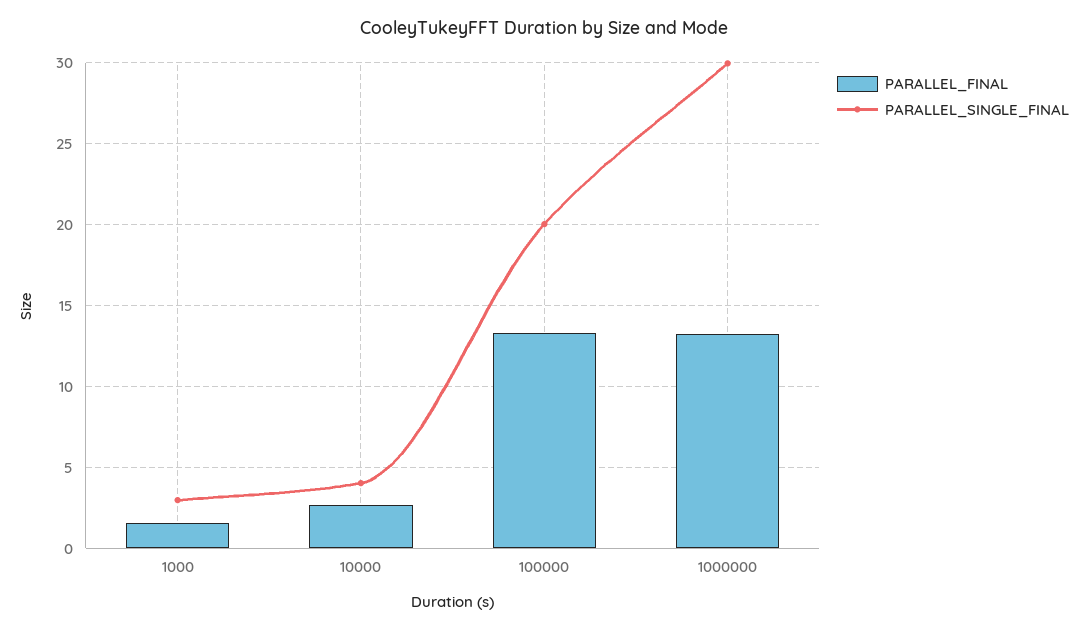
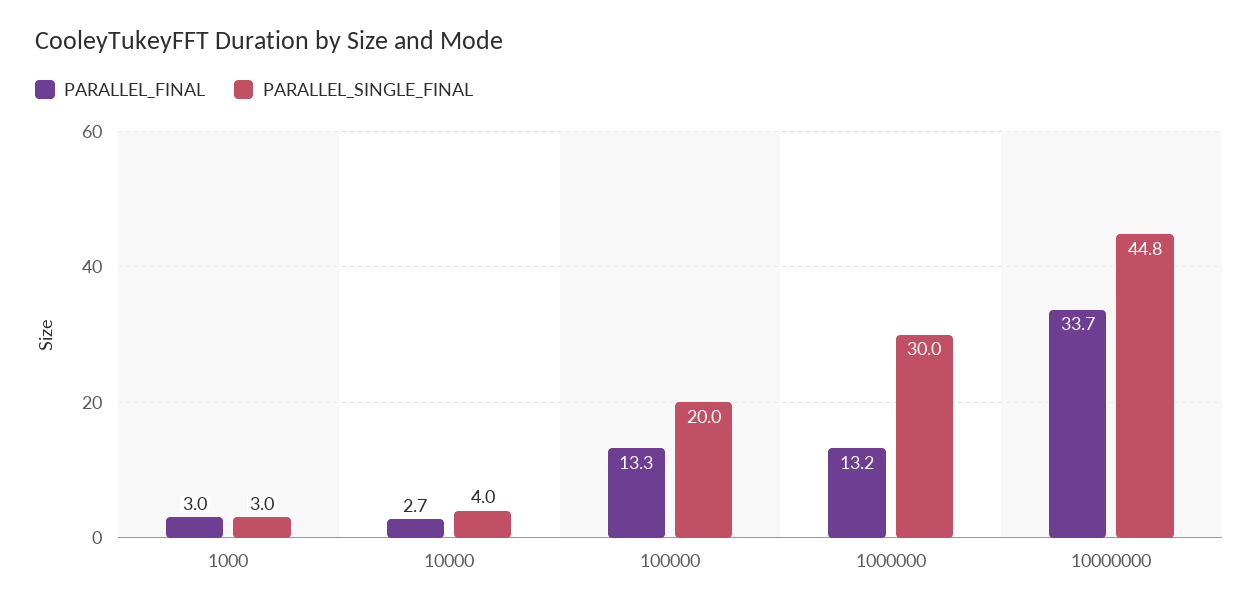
PARALLEL_FINAL, 1000: 1.5 -> 3
PARALLEL_FINAL, 10000000: none -> 33.7
PARALLEL_SINGLE_FINAL, 10000000: none -> 44.8

